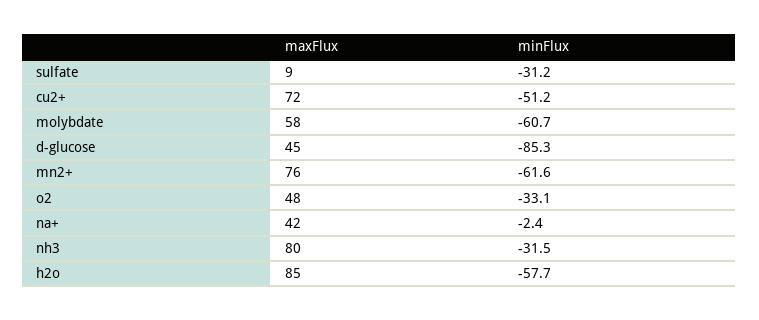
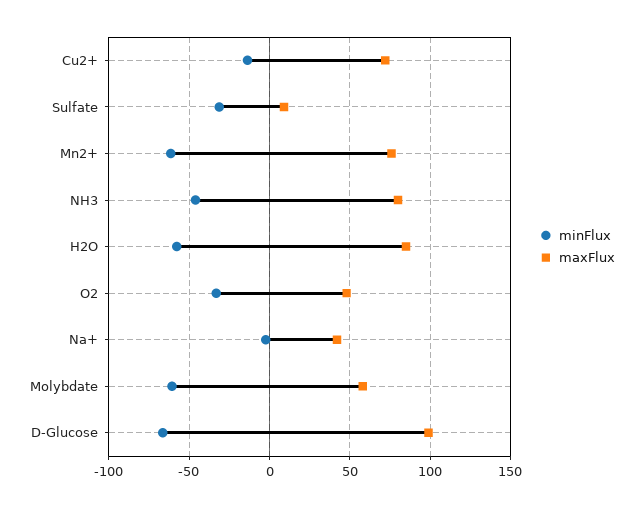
minFlux, cu2+: -51.2 -> -15
maxFlux, d-glucose: 45 -> 100
minFlux, d-glucose: -85.3 -> -65
minFlux, nh3: -31.5 -> -45

